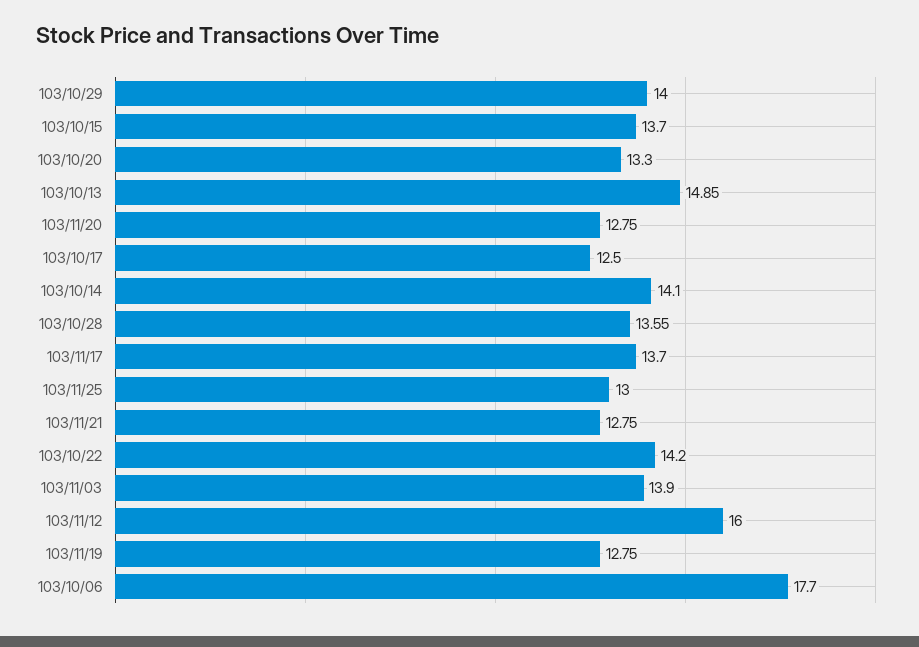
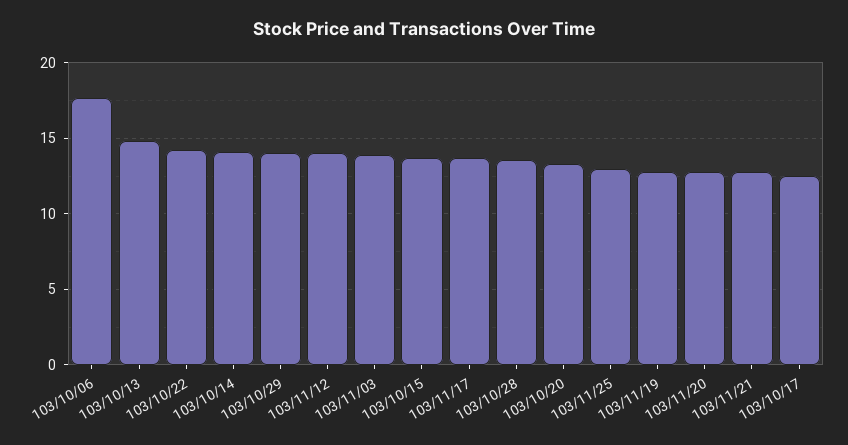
103/11/12: 16 -> 14

